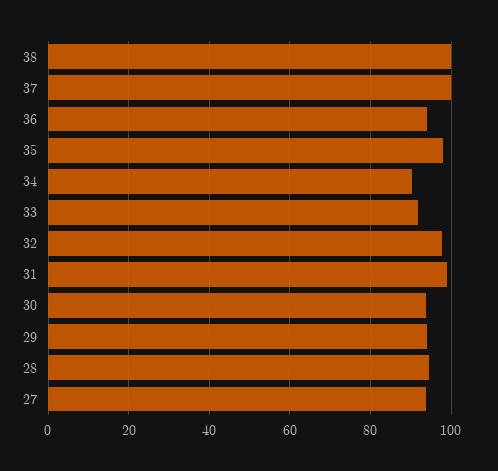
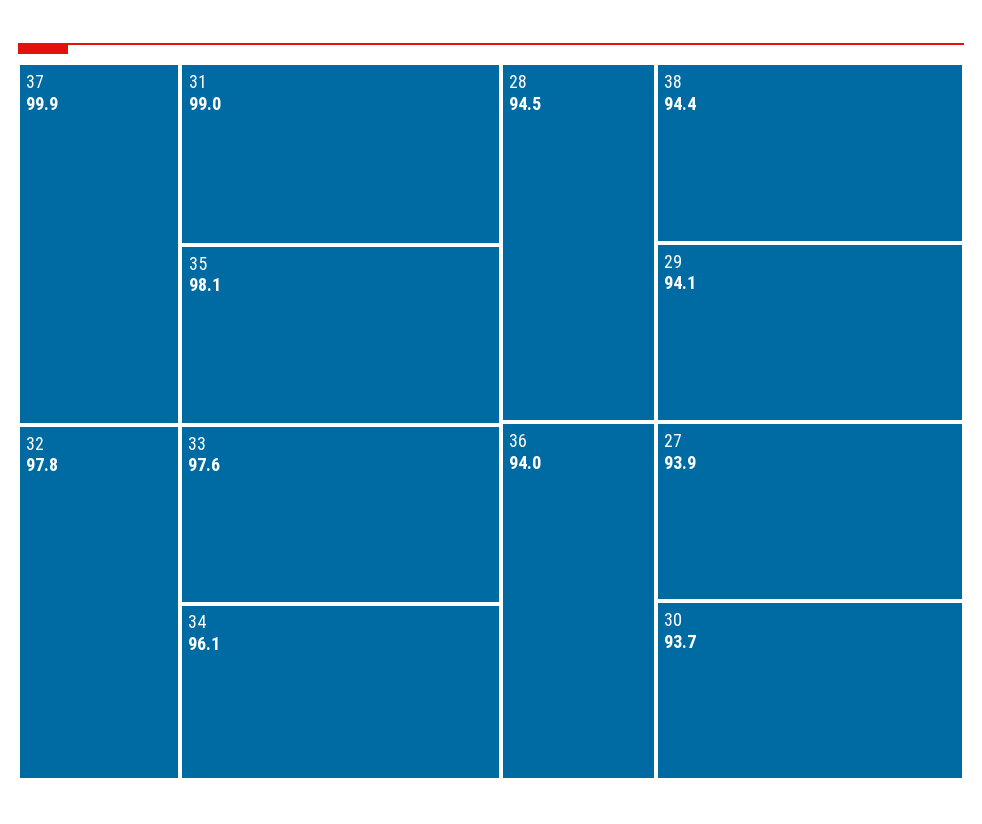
38: 100 -> 94.4
34: 90 -> 96.1
33: 92 -> 97.6

